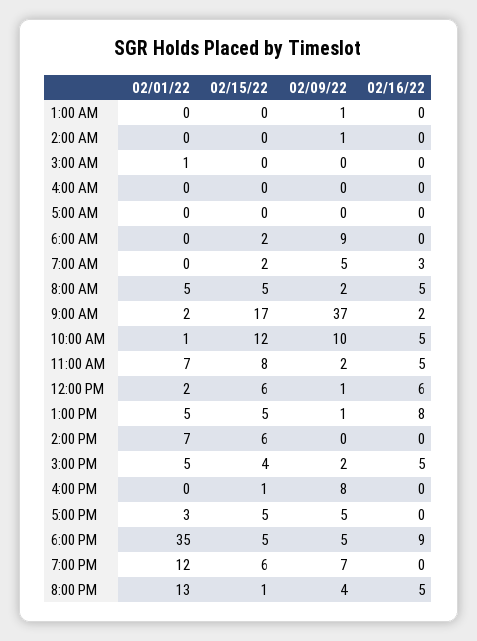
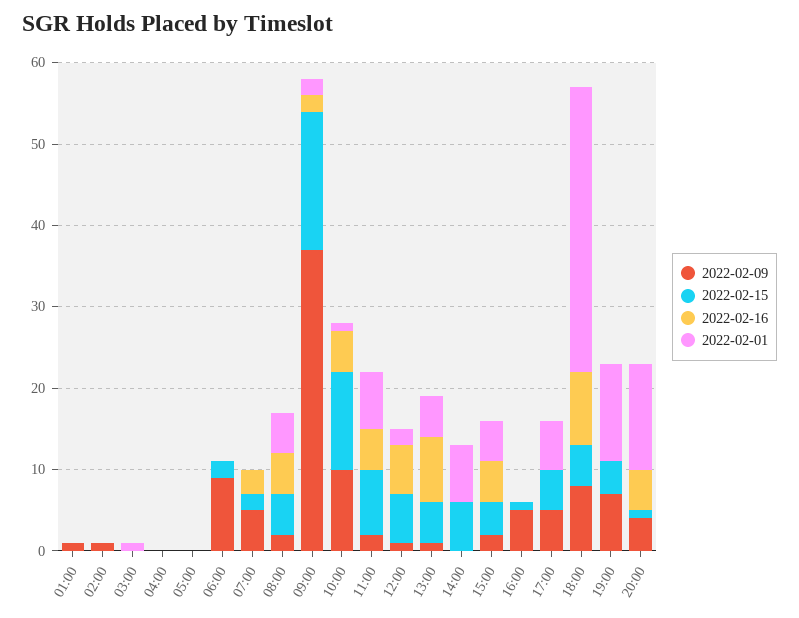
02/09/22, 4:00 PM: 8 -> 5
02/01/22, 5:00 PM: 3 -> 6
02/09/22, 6:00 PM: 5 -> 8
02/15/22, 7:00 PM: 6 -> 4

